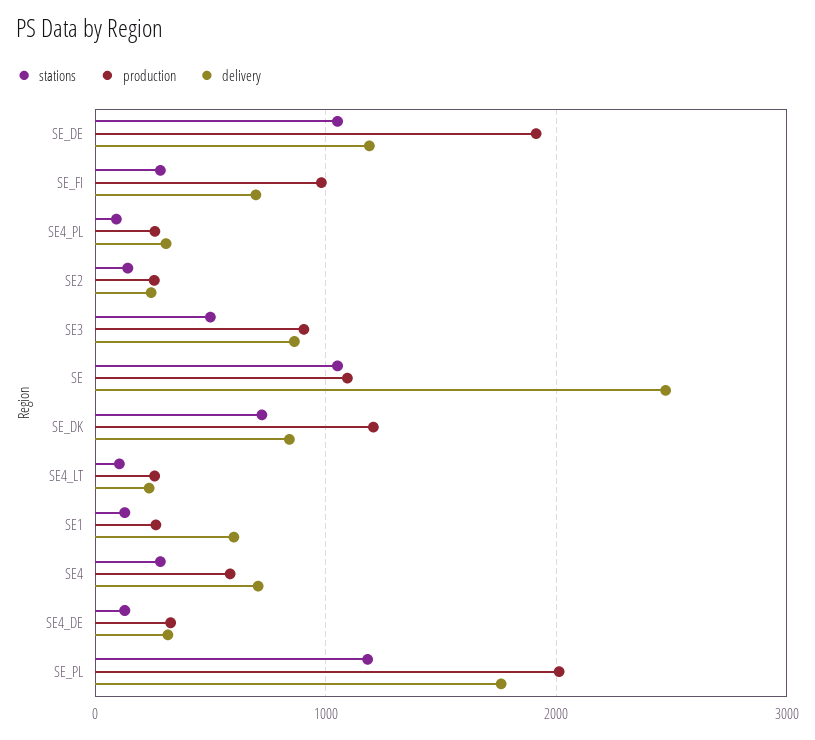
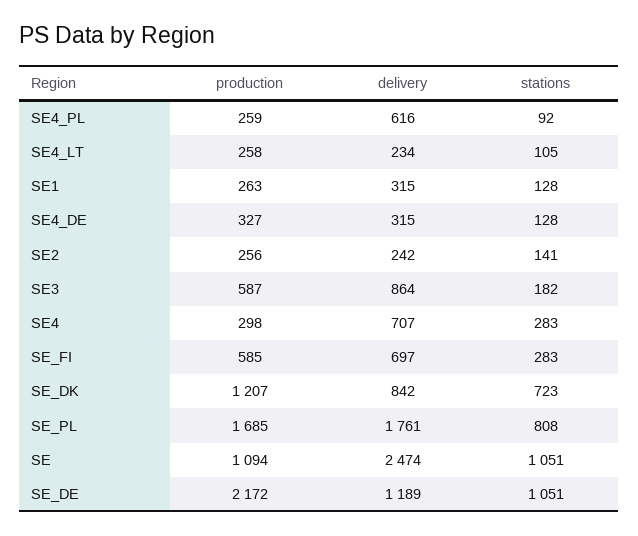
production, SE_DE: 1900 -> 2172
production, SE_FI: 1000 -> 585
delivery, SE4_PL: 300 -> 616
stations, SE3: 500 -> 182
production, SE3: 900 -> 587
delivery, SE1: 600 -> 315
production, SE4: 600 -> 298
stations, SE_PL: 1200 -> 808
production, SE_PL: 2000 -> 1685

